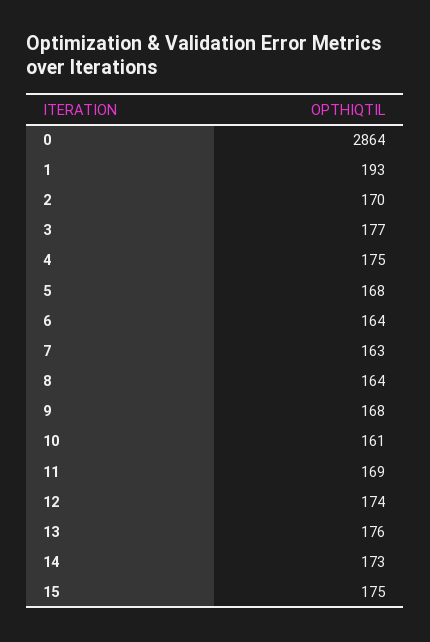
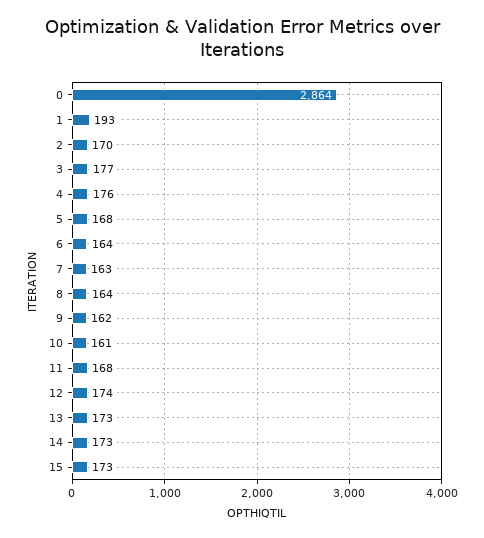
4: 175 -> 176
9: 168 -> 162
11: 169 -> 168
13: 176 -> 173
15: 175 -> 173

